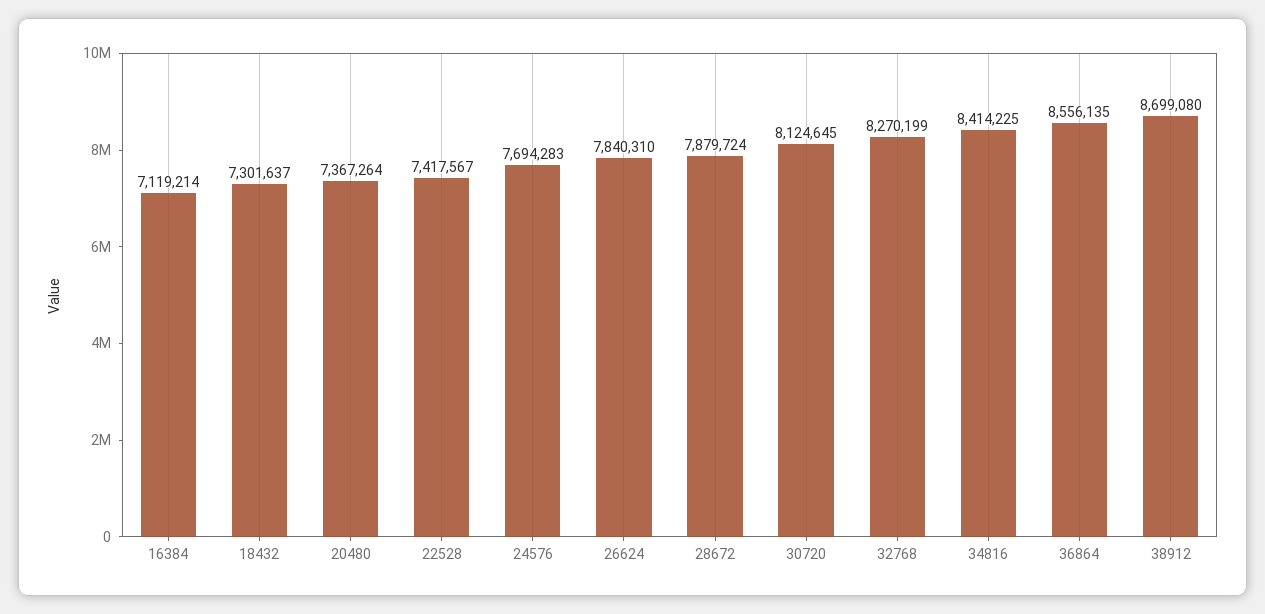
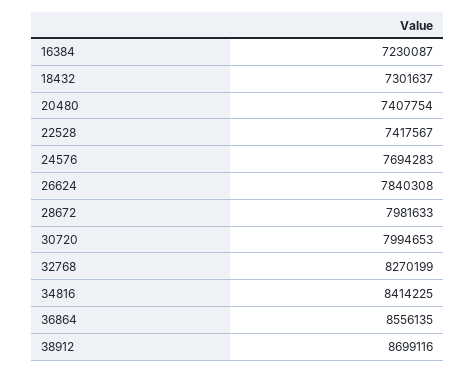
16384: 7119214 -> 7230087
20480: 7367264 -> 7407754
26624: 7840310 -> 7840308
28672: 7879724 -> 7981633
30720: 8124645 -> 7994653
38912: 8699080 -> 8699116

